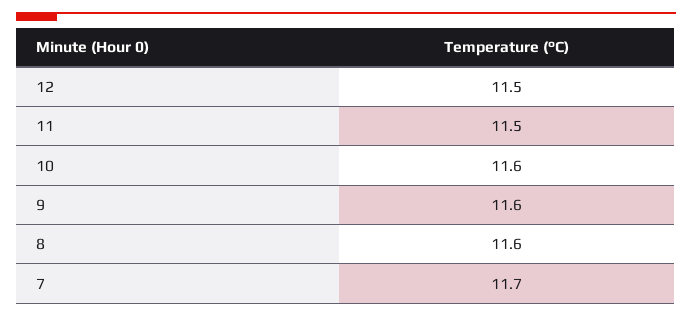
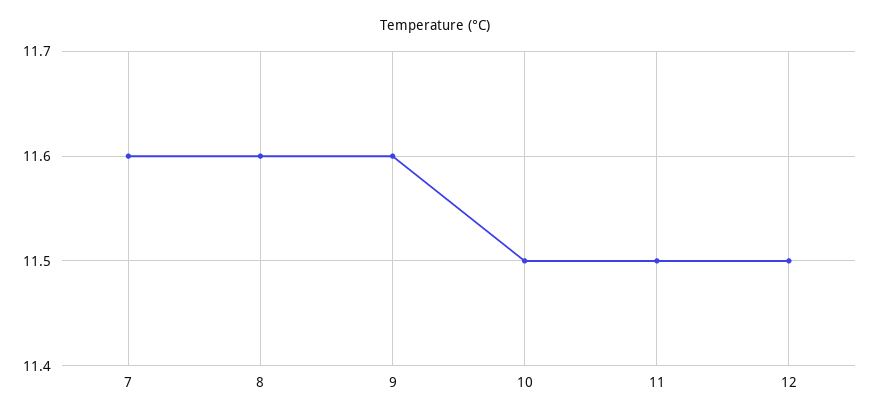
10: 11.6 -> 11.5
7: 11.7 -> 11.6

